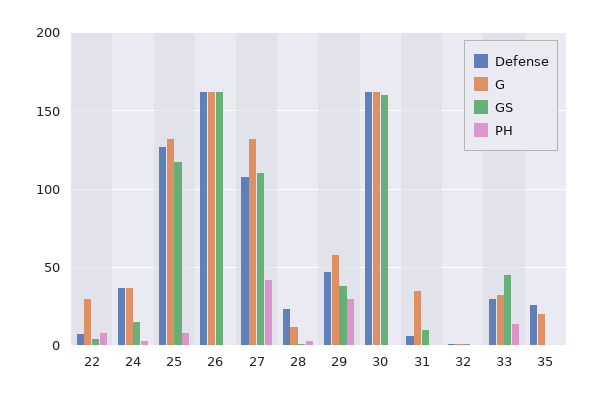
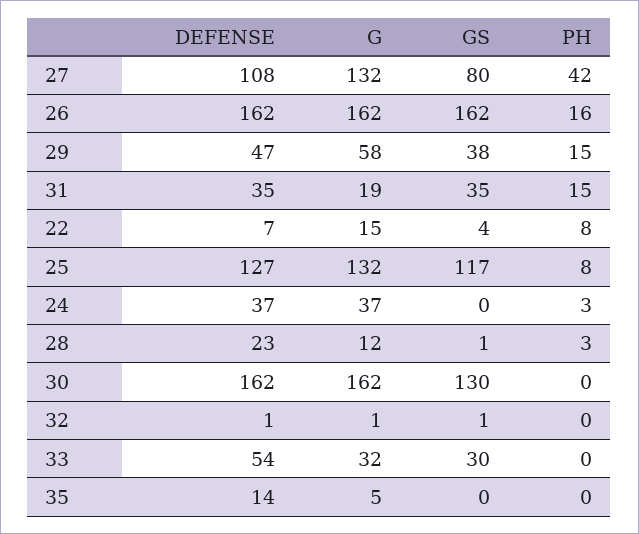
G, 22: 30 -> 15
GS, 24: 15 -> 0
PH, 26: 0 -> 16
GS, 27: 110 -> 80
PH, 29: 30 -> 15
GS, 30: 160 -> 130
Defense, 31: 5 -> 35
G, 31: 35 -> 19
GS, 31: 10 -> 35
PH, 31: 0 -> 15
Defense, 33: 30 -> 54
GS, 33: 45 -> 30
PH, 33: 15 -> 0
Defense, 35: 25 -> 14
G, 35: 20 -> 5

